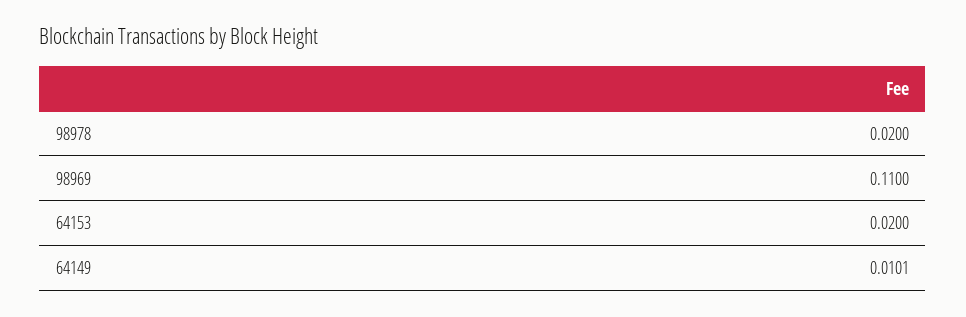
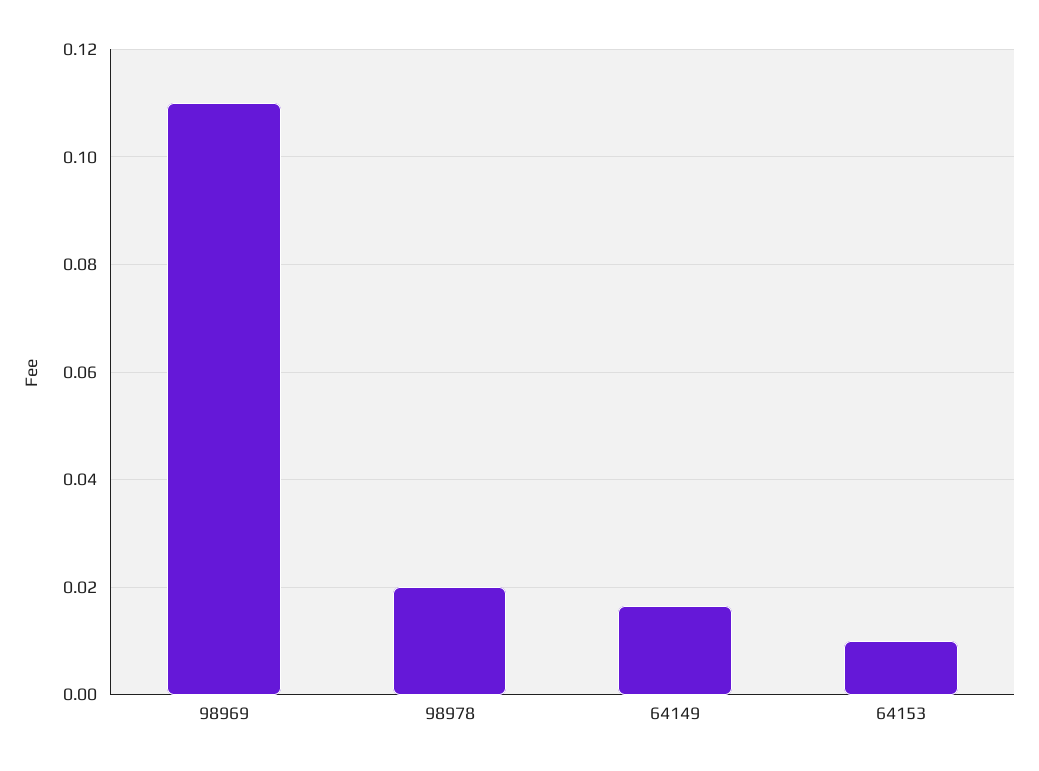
64153: 0.02 -> 0.01
64149: 0.0101 -> 0.016

